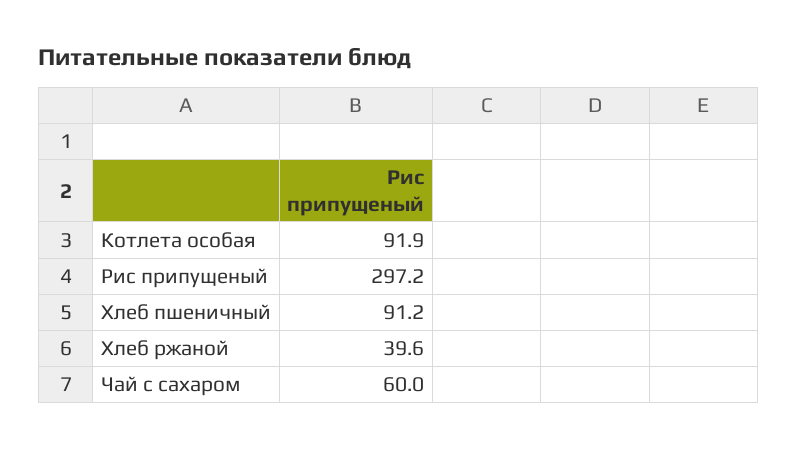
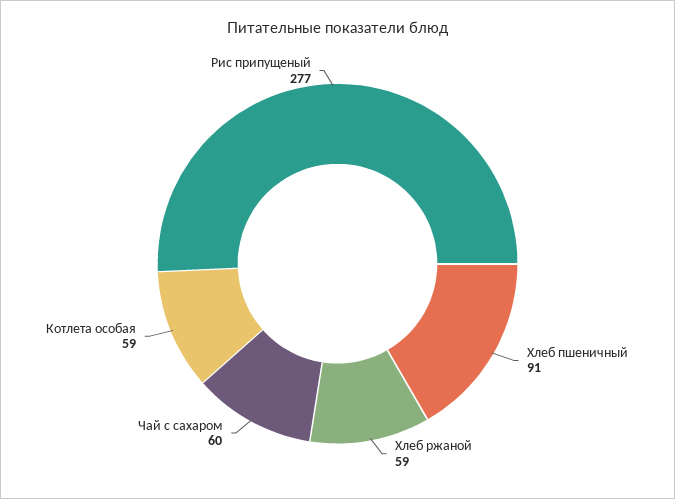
Котлета особая: 91.9 -> 59
Рис припущеный: 297.2 -> 277
Хлеб ржаной: 39.6 -> 59

